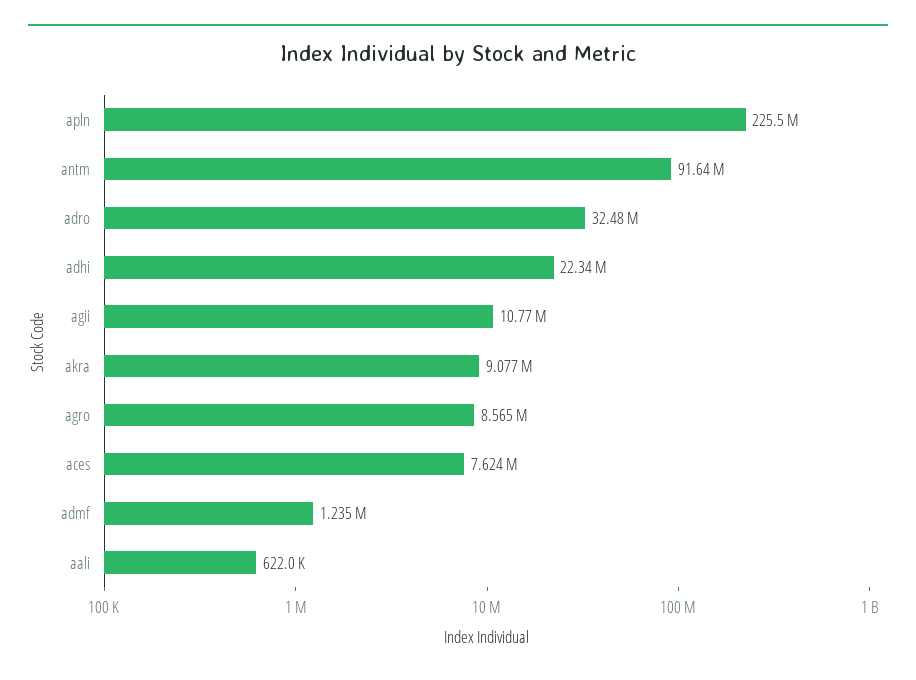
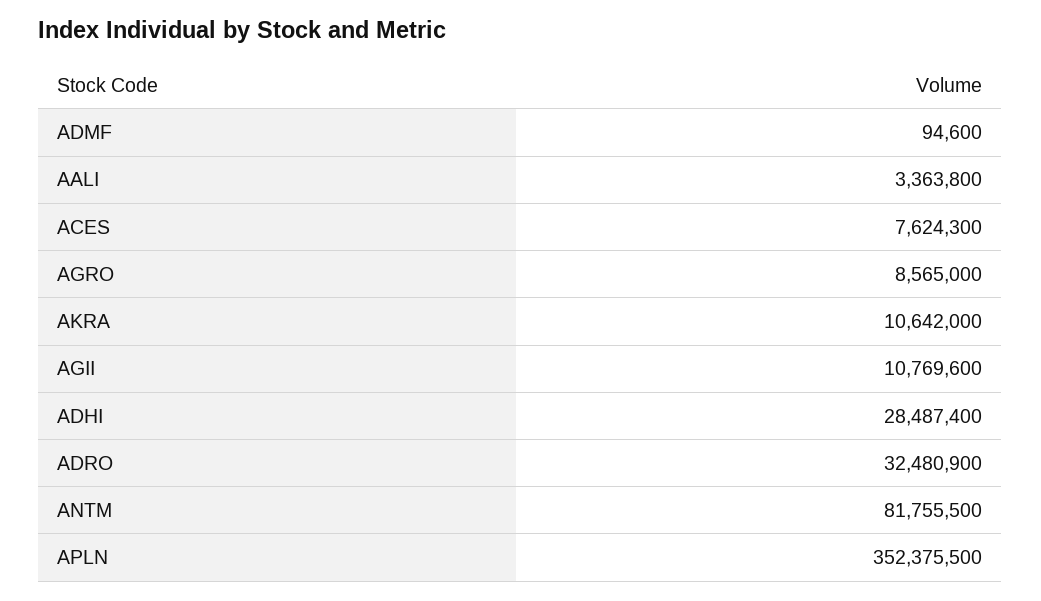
apln: 225500000 -> 352375500
antm: 91640000 -> 81755500
adhi: 22340000 -> 28487400
akra: 9077000 -> 10642000
admf: 1235000 -> 94600
aali: 622000 -> 3363800

